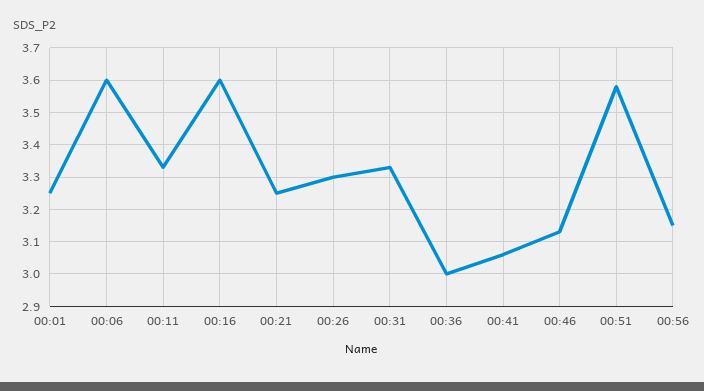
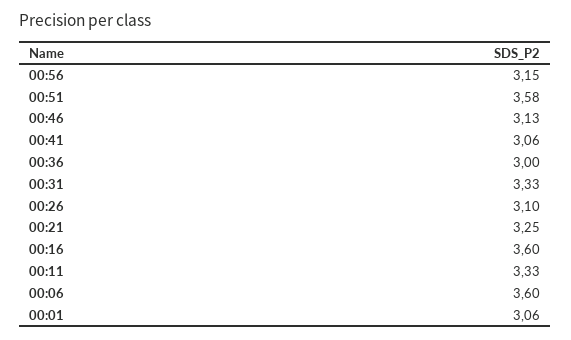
00:01: 3.25 -> 3.06
00:26: 3.3 -> 3.1

